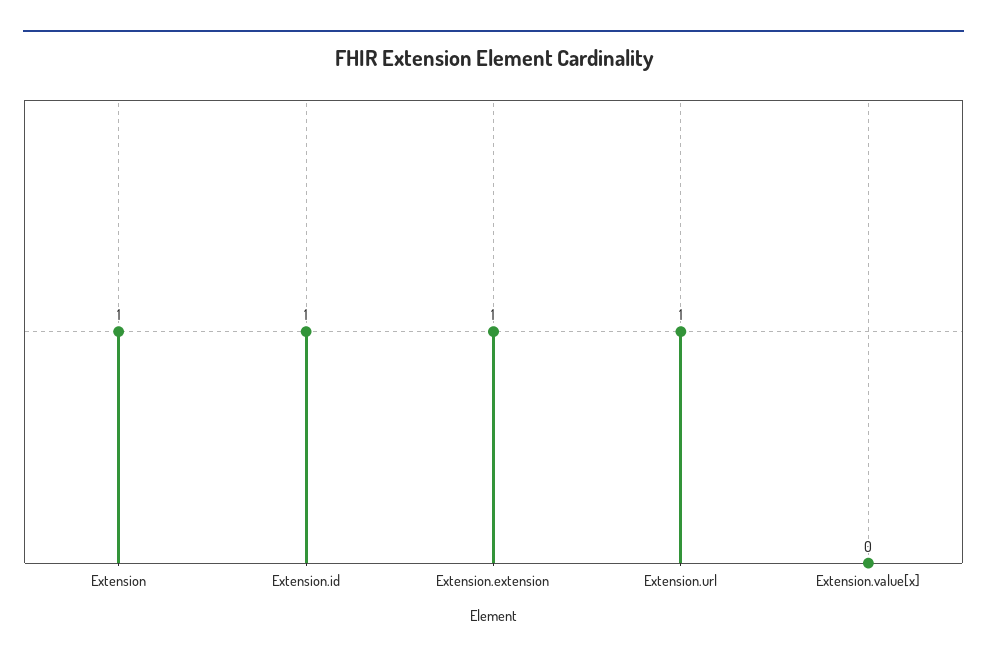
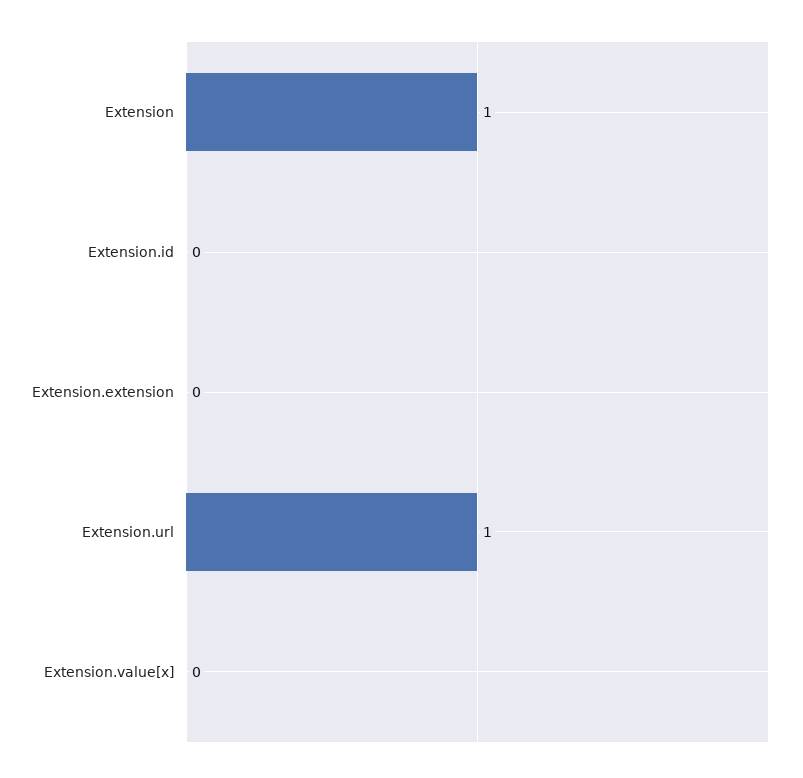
Extension.id: 1 -> 0
Extension.extension: 1 -> 0

